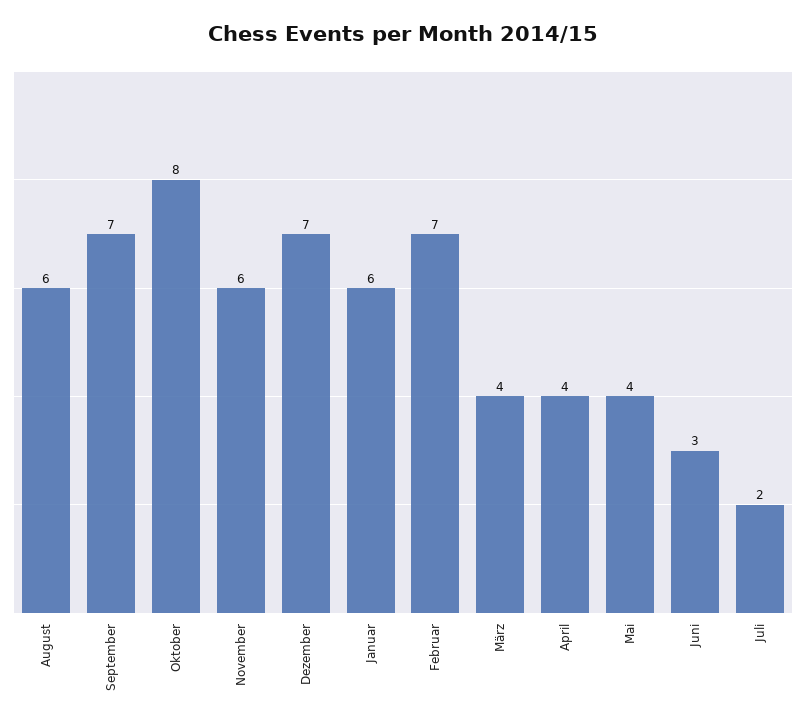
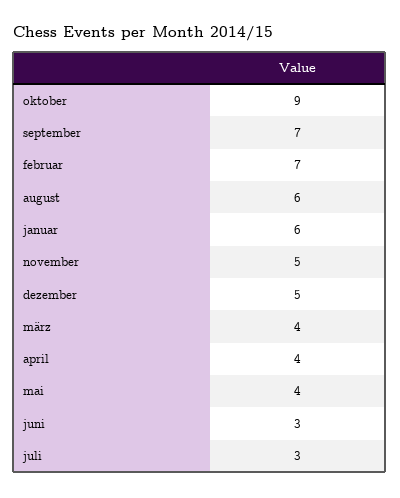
Oktober: 8 -> 9
November: 6 -> 5
Dezember: 7 -> 5
Juli: 2 -> 3

